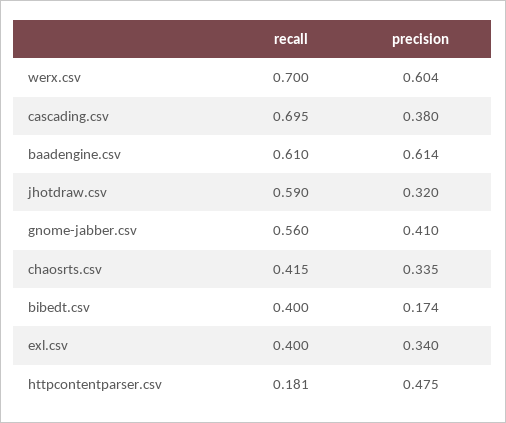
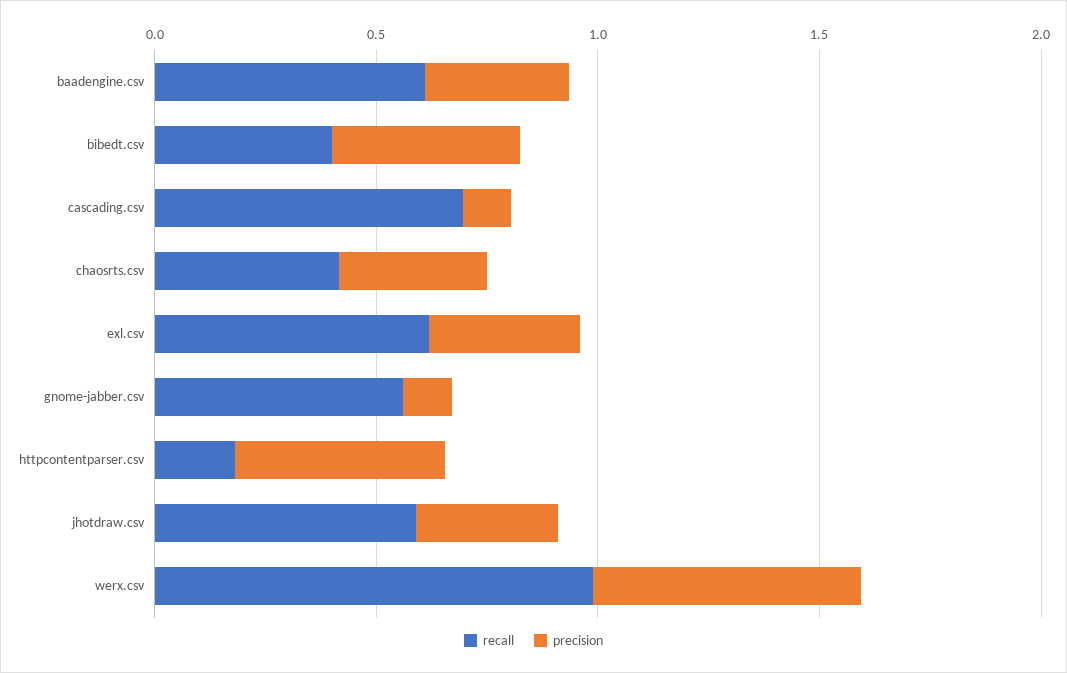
recall, werx.csv: 0.7 -> 1
precision, cascading.csv: 0.38 -> 0.1
precision, baadengine.csv: 0.614 -> 0.3
precision, gnome-jabber.csv: 0.41 -> 0.1
precision, bibedt.csv: 0.174 -> 0.4
recall, exl.csv: 0.4 -> 0.6

